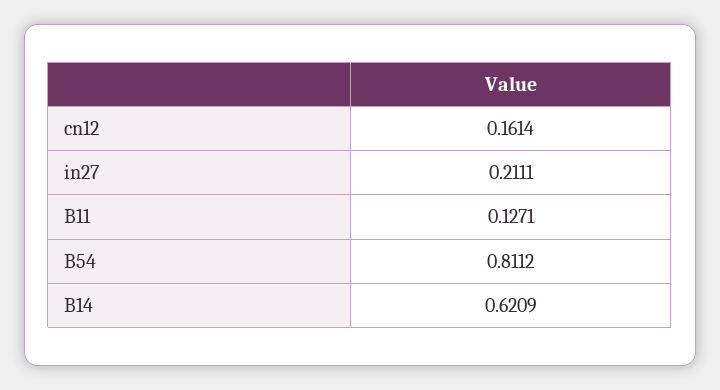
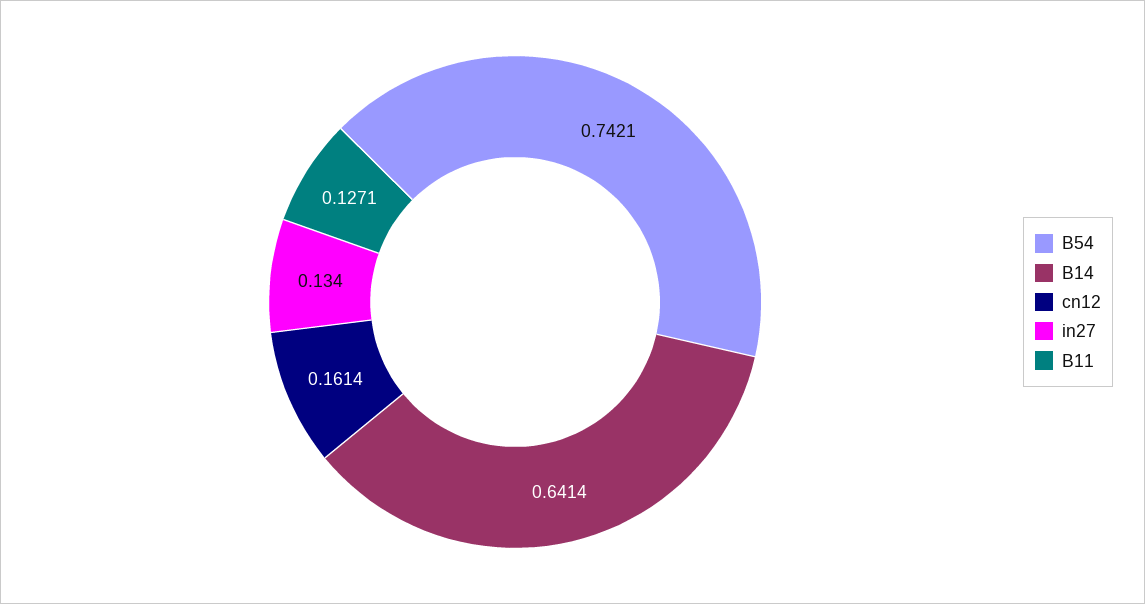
in27: 0.2111 -> 0.134
B54: 0.8112 -> 0.7421
B14: 0.6209 -> 0.6414

